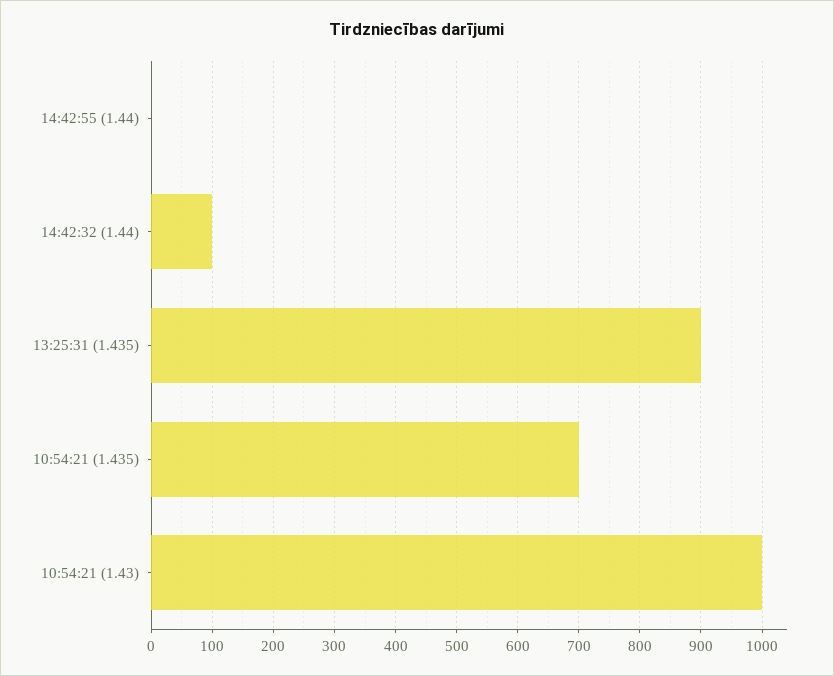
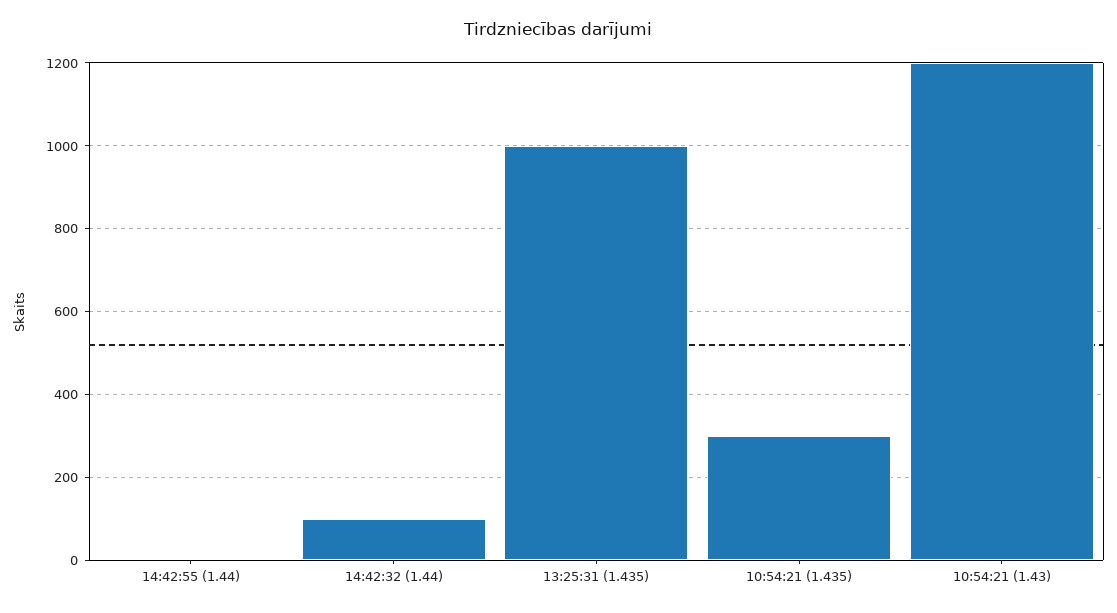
13:25:31 (1.435): 900 -> 1000
10:54:21 (1.435): 700 -> 300
10:54:21 (1.43): 1000 -> 1200

